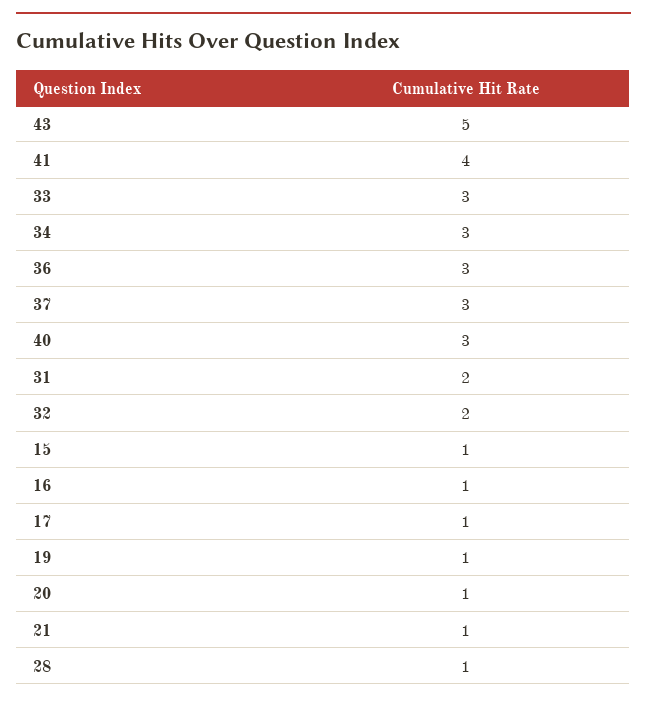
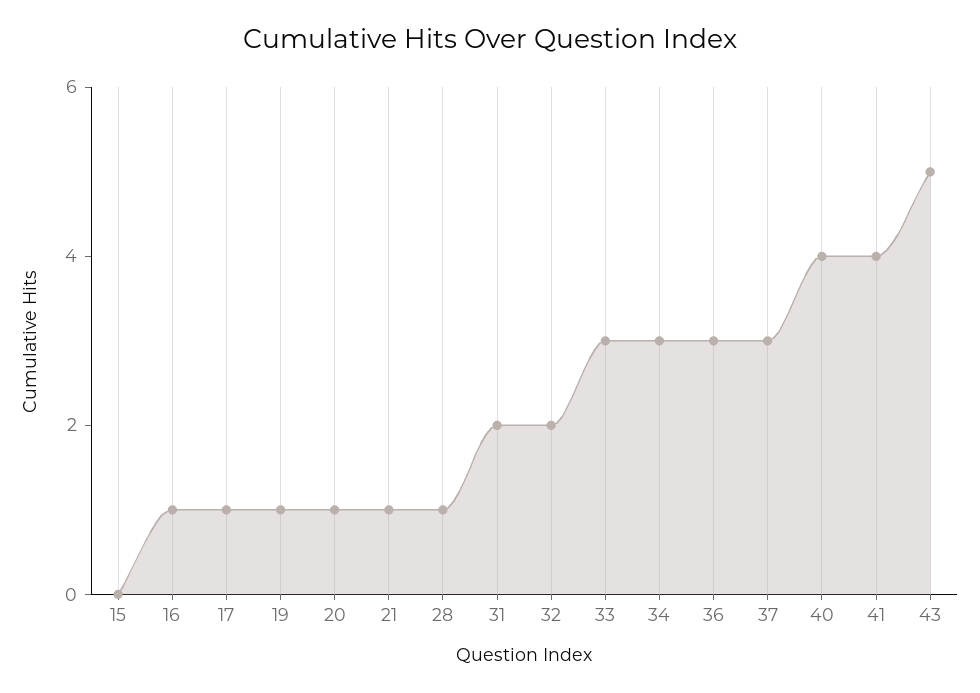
40: 3 -> 4
15: 1 -> 0

